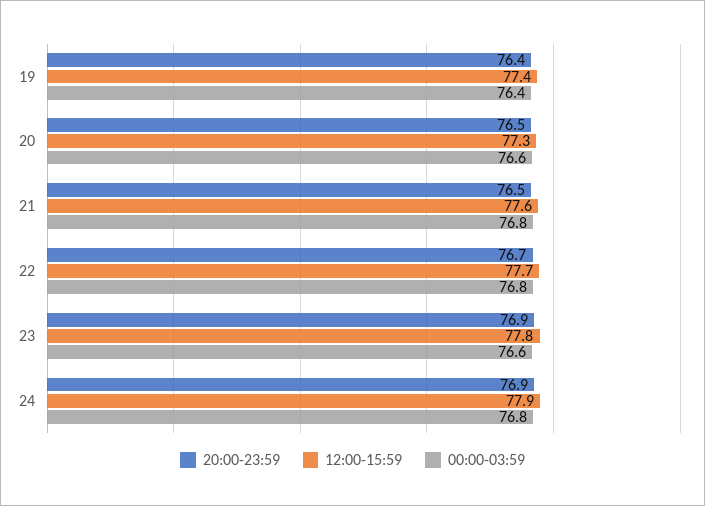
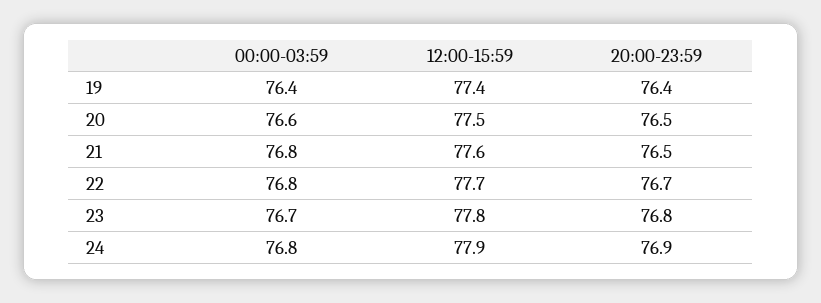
12:00-15:59, 20: 77.3 -> 77.5
20:00-23:59, 23: 76.9 -> 76.8
00:00-03:59, 23: 76.6 -> 76.7

